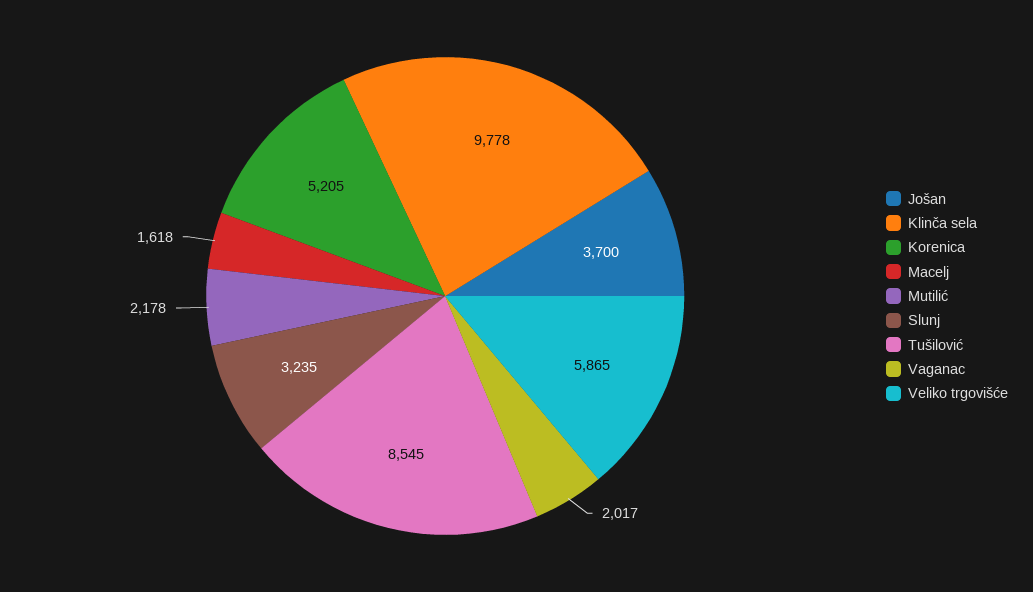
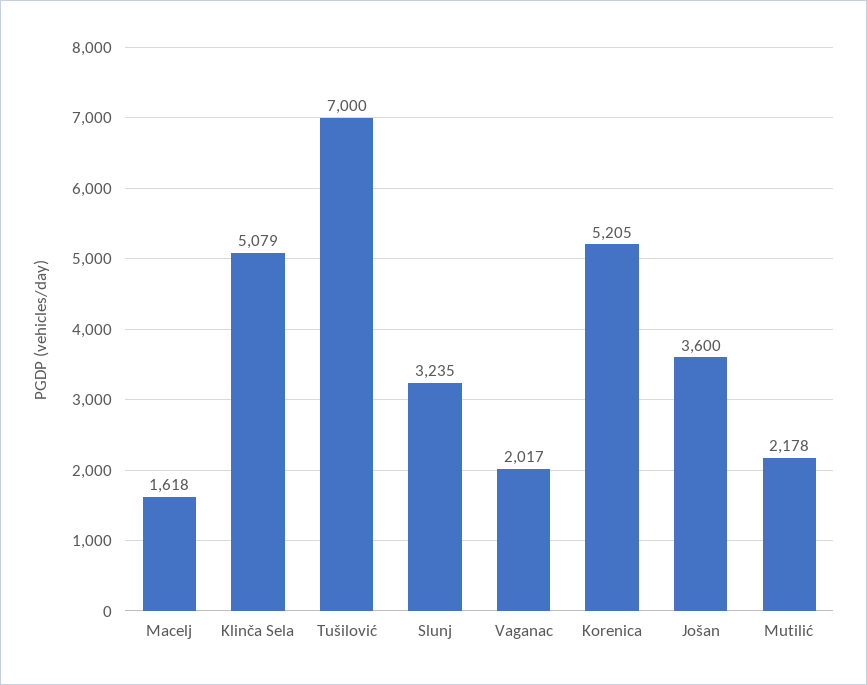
Jošan: 3700 -> 3600
Klinča sela: 9778 -> 5079
Tušilović: 8545 -> 7000
Veliko trgovišće: 5865 -> none

